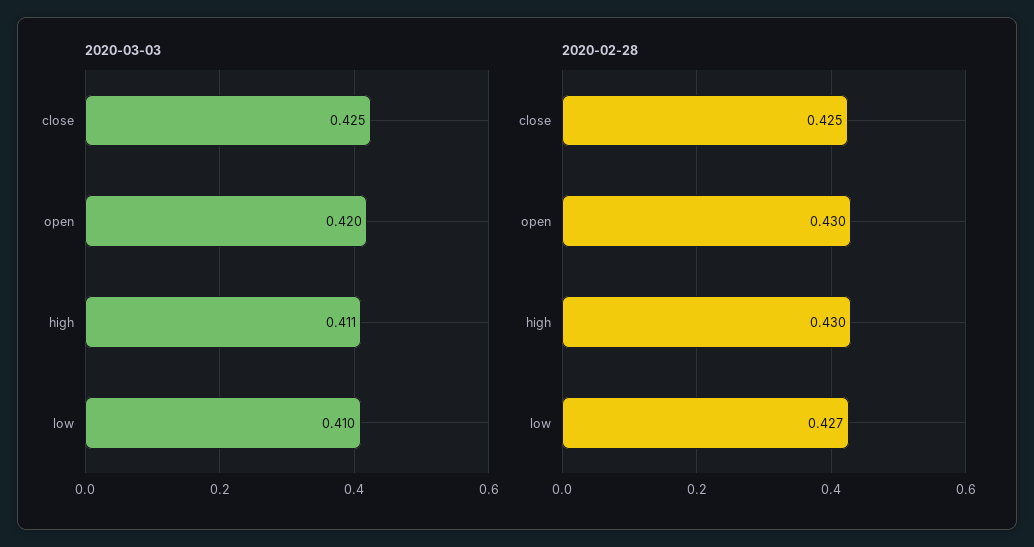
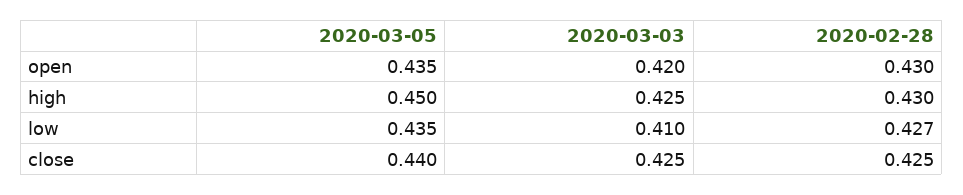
2020-03-03, high: 0.411 -> 0.425
2020-03-05, open: none -> 0.435
2020-03-05, high: none -> 0.45
2020-03-05, low: none -> 0.435
2020-03-05, close: none -> 0.44

